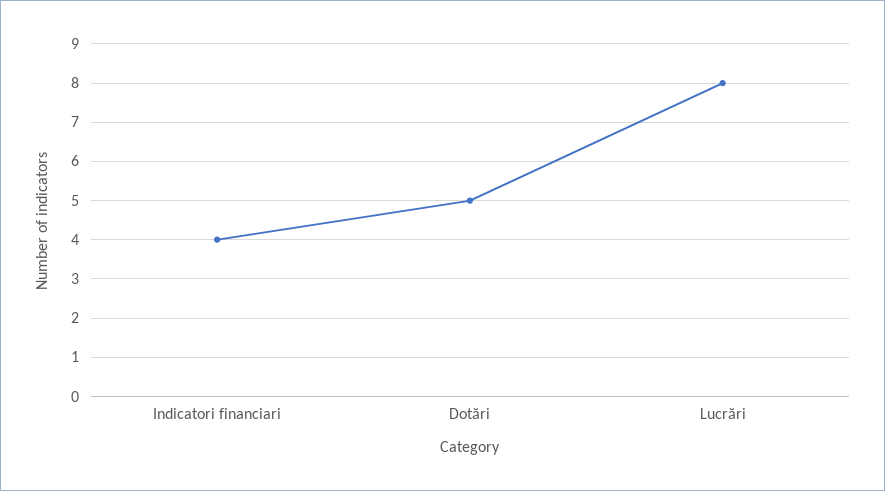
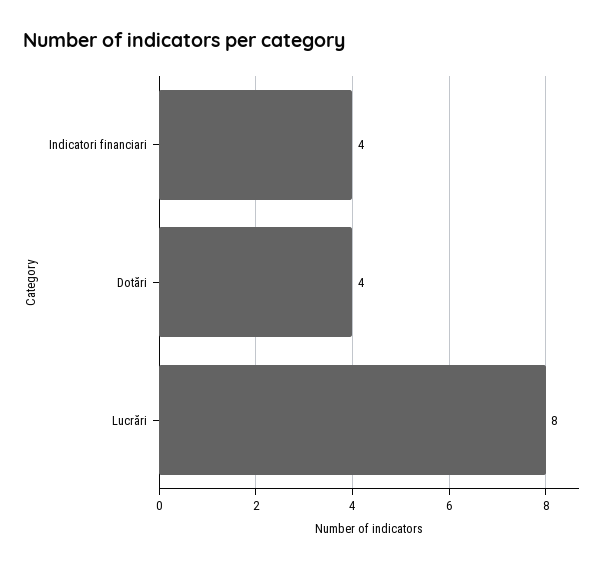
Dotări: 5 -> 4

